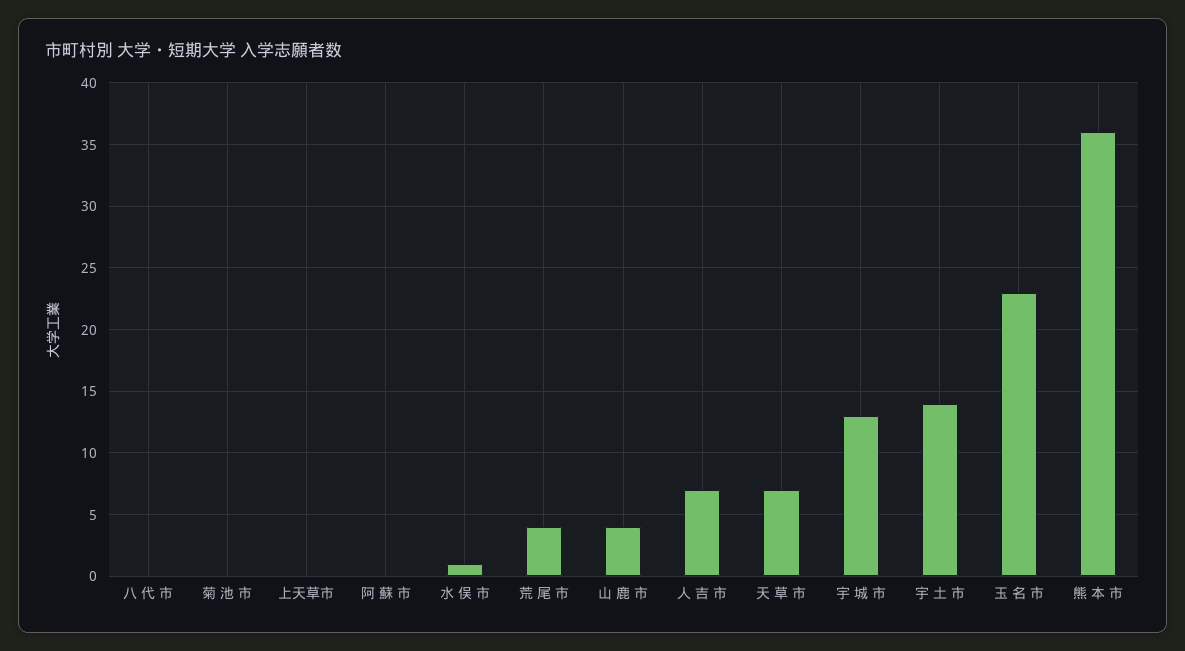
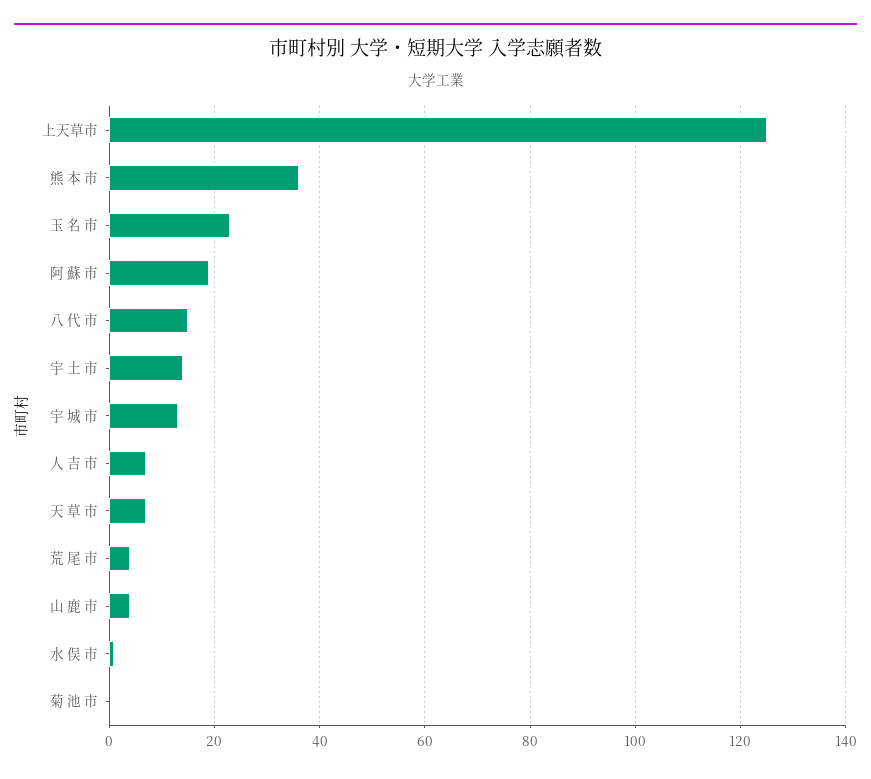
八 代 市: 0 -> 15
上天草市: 0 -> 125
阿 蘇 市: 0 -> 20

